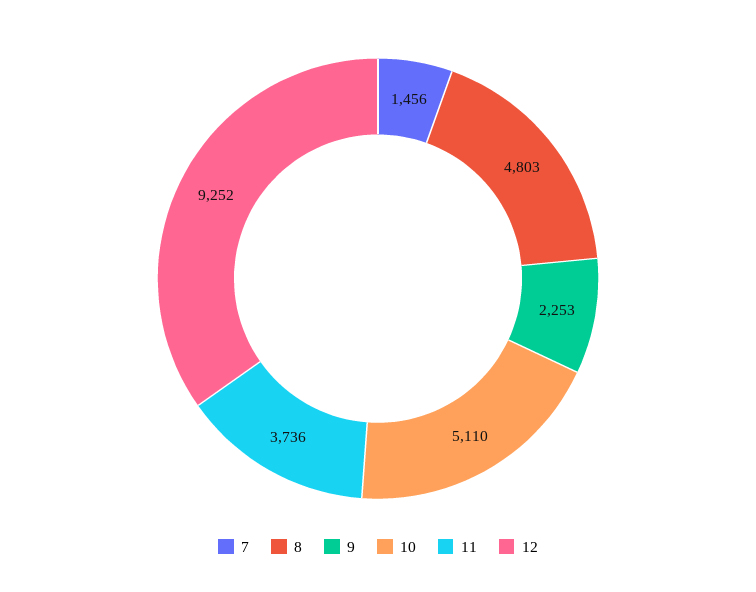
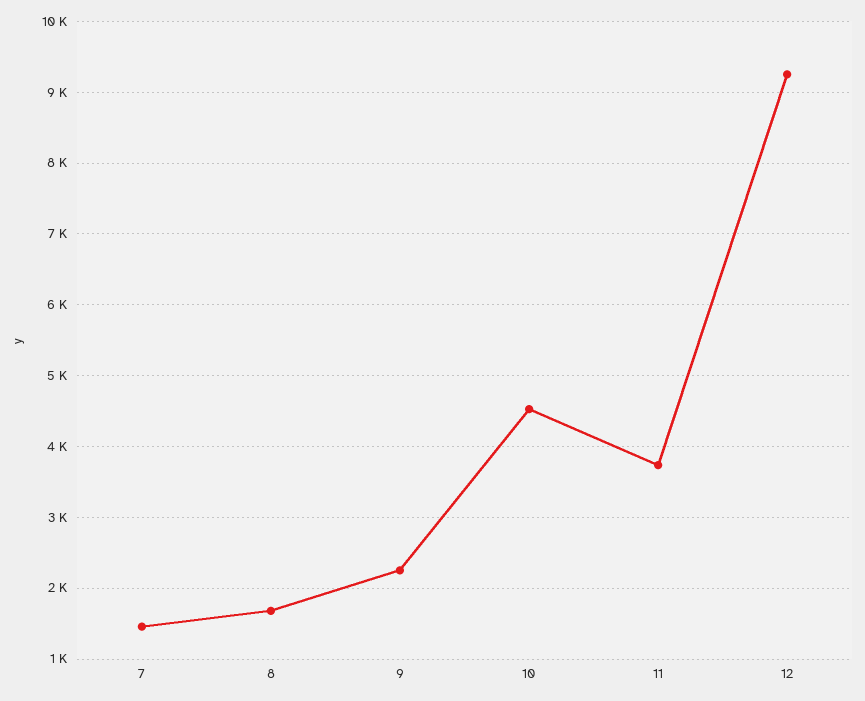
8: 4803 -> 1700
10: 5110 -> 4500

